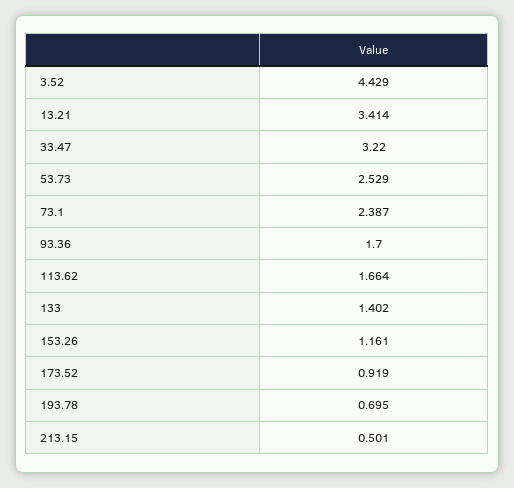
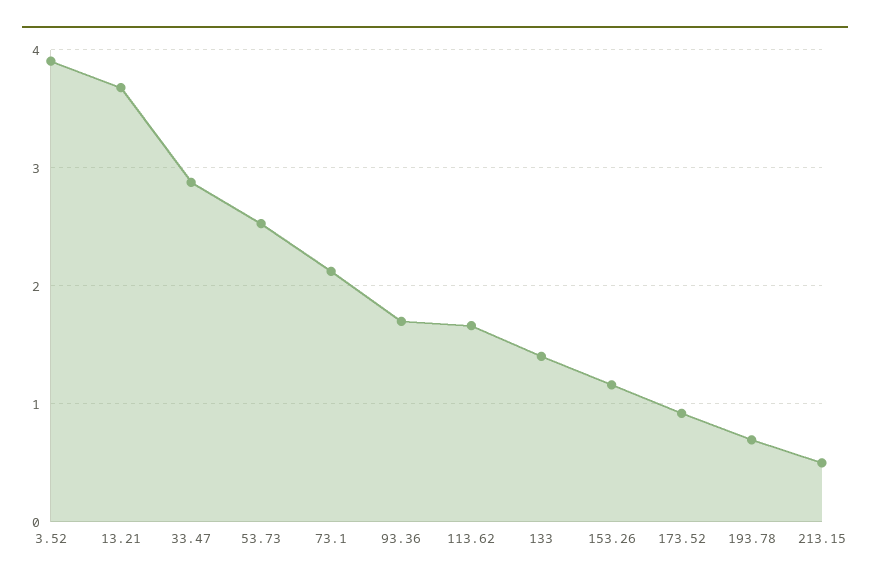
3.52: 4.429 -> 3.9
13.21: 3.414 -> 3.7
33.47: 3.22 -> 2.9
73.1: 2.387 -> 2.1

